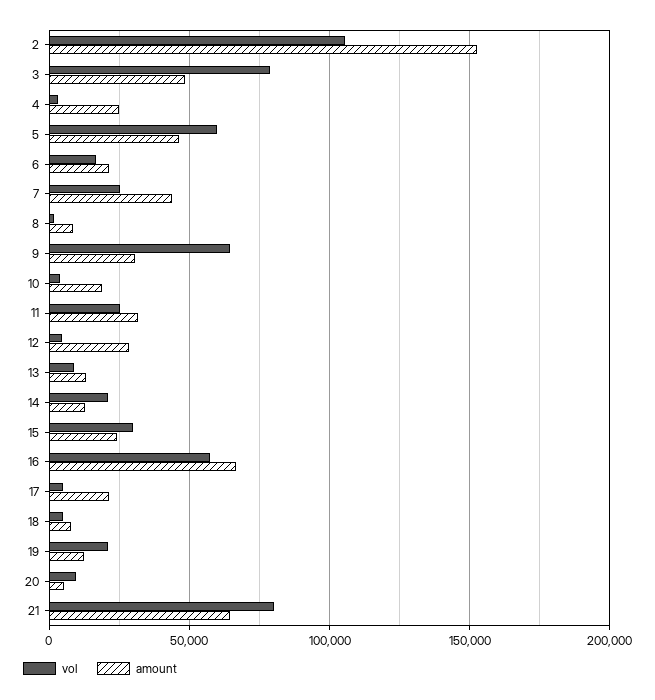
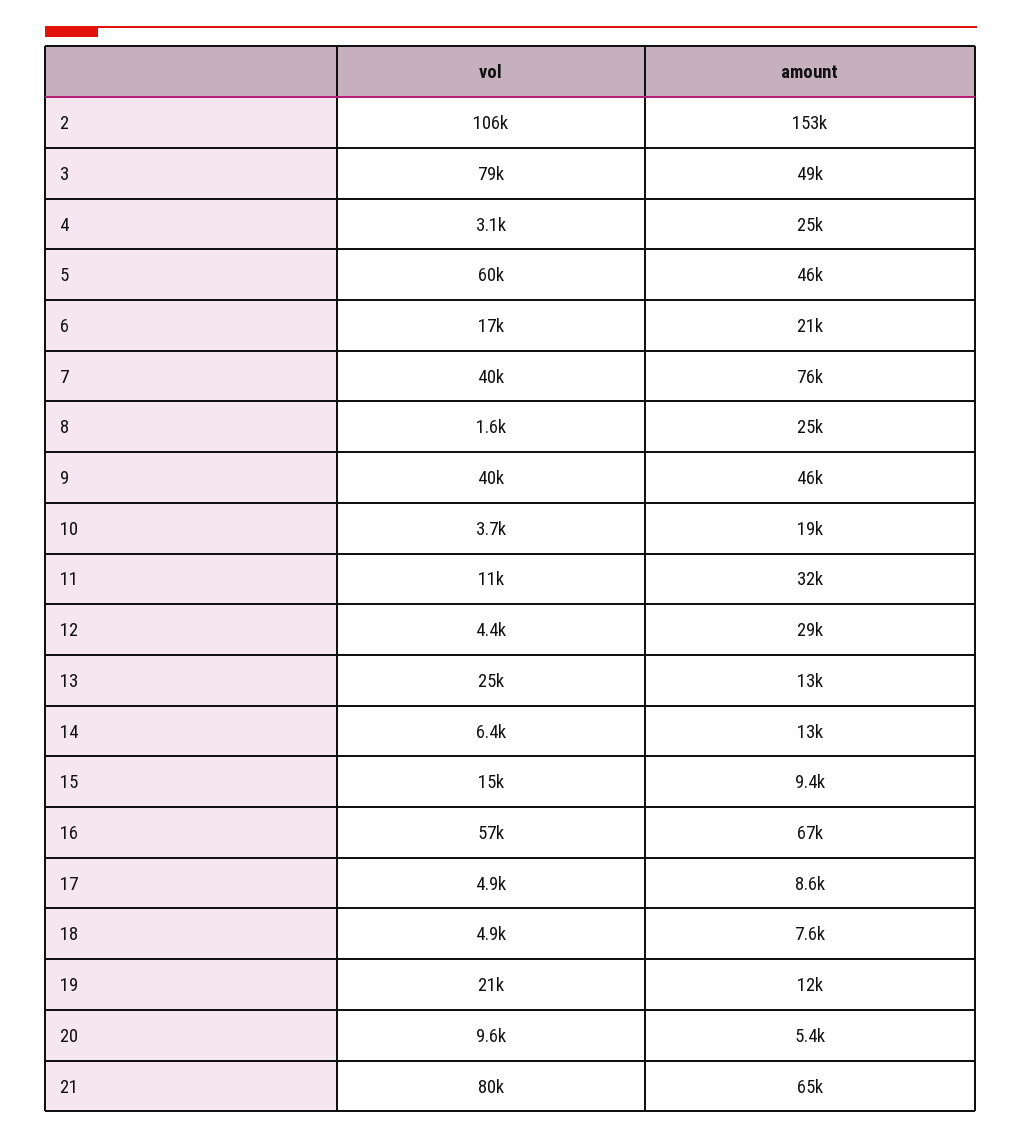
vol, 7: 25000 -> 40000
amount, 7: 45000 -> 76000
amount, 8: 10000 -> 25000
vol, 9: 65000 -> 40000
amount, 9: 30000 -> 46000
vol, 11: 25000 -> 11000
vol, 13: 10000 -> 25000
vol, 14: 20000 -> 6400
vol, 15: 30000 -> 15000
amount, 15: 25000 -> 9400
amount, 17: 20000 -> 8600

